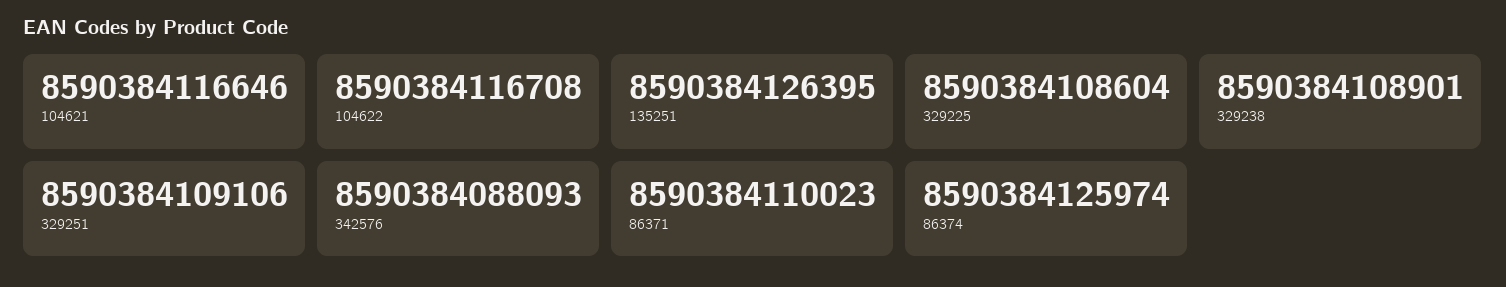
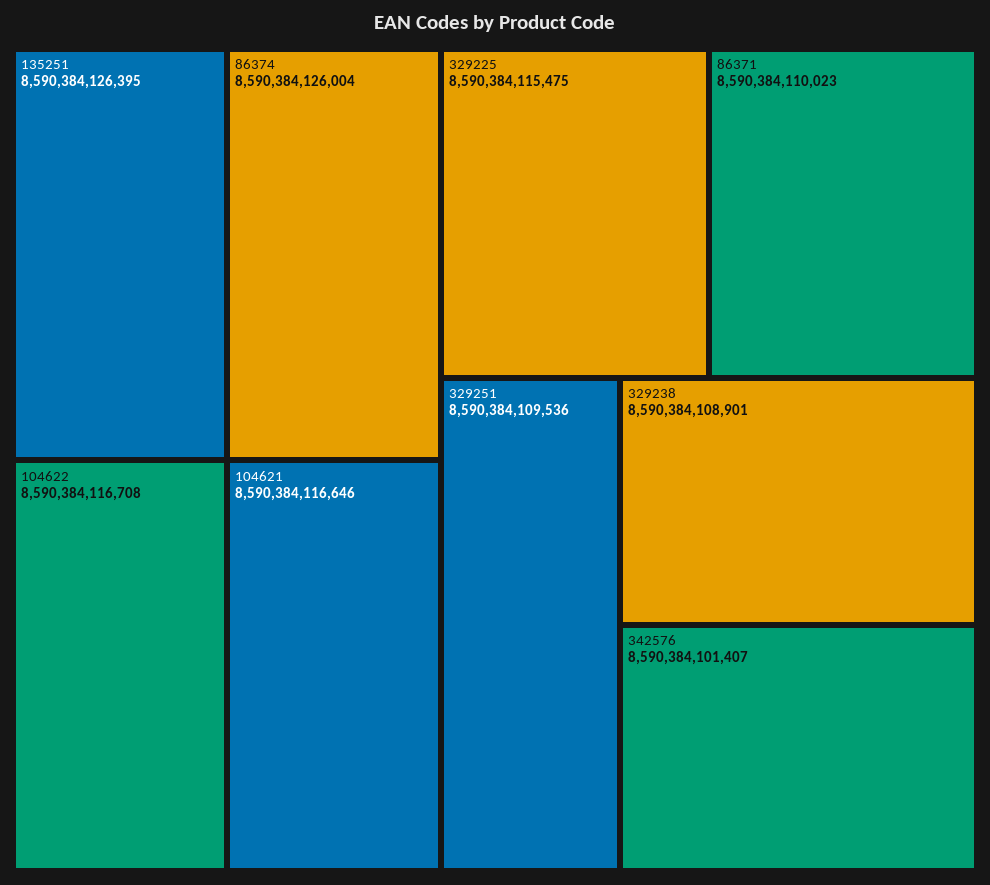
329225: 8590384108604 -> 8590384115475
329251: 8590384109106 -> 8590384109536
342576: 8590384088093 -> 8590384101407
86374: 8590384125974 -> 8590384126004

